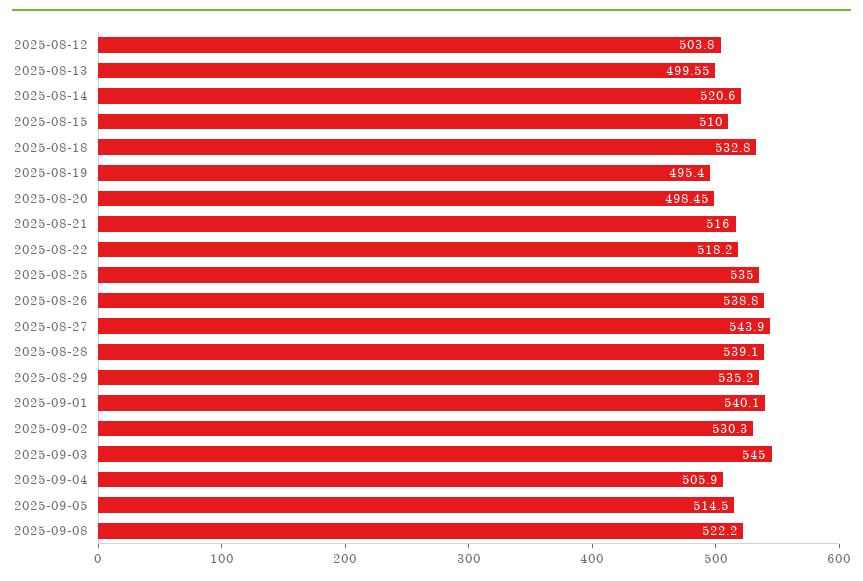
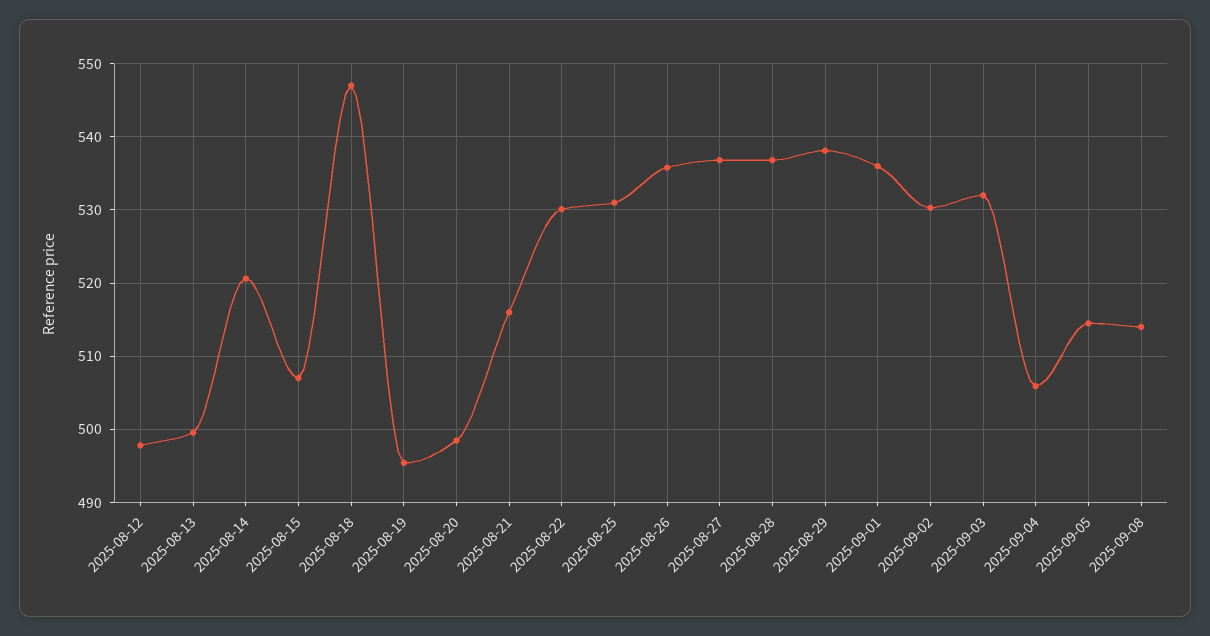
2025-08-12: 503.8 -> 498
2025-08-15: 510 -> 507
2025-08-18: 532.8 -> 547
2025-08-22: 518.2 -> 530
2025-08-25: 535 -> 531
2025-08-26: 538.8 -> 536
2025-08-27: 543.9 -> 537
2025-08-28: 539.1 -> 537
2025-08-29: 535.2 -> 538
2025-09-01: 540.1 -> 536
2025-09-03: 545 -> 532
2025-09-08: 522.2 -> 514

